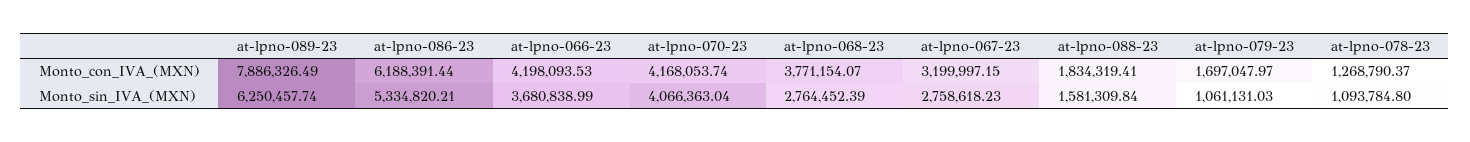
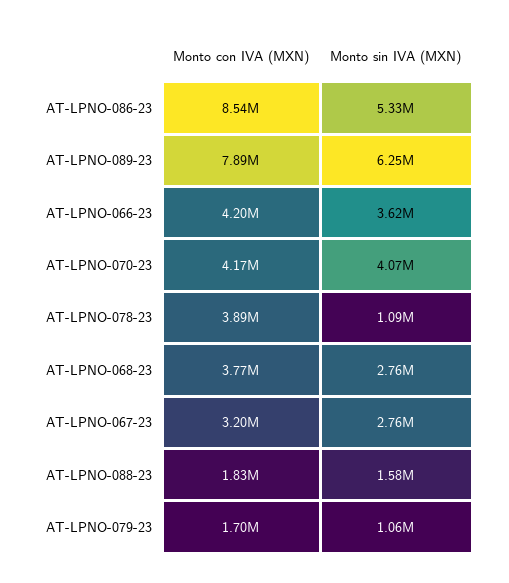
at-lpno-086-23, Monto_con_IVA_(MXN): 6188391.44 -> 8540000
at-lpno-078-23, Monto_con_IVA_(MXN): 1268790.37 -> 3890000
at-lpno-066-23, Monto_sin_IVA_(MXN): 3680838.99 -> 3620000

